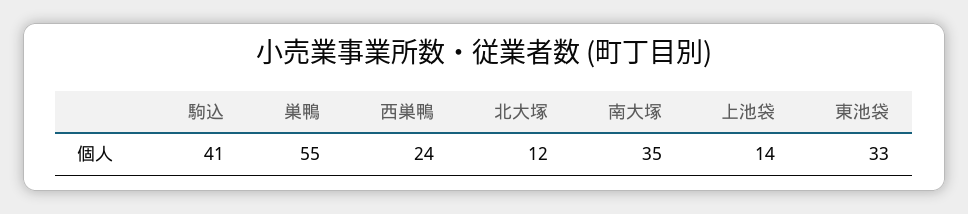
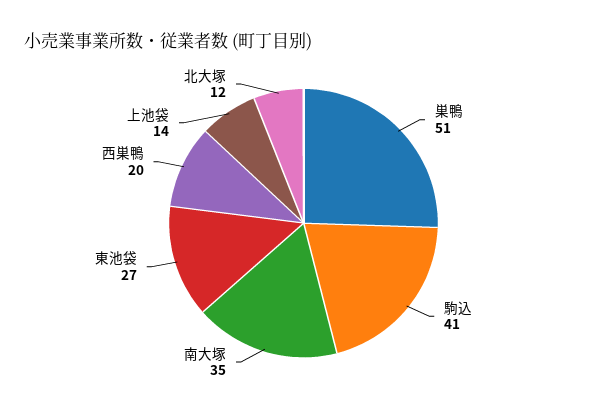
巣鴨: 55 -> 51
西巣鴨: 24 -> 20
東池袋: 33 -> 27

